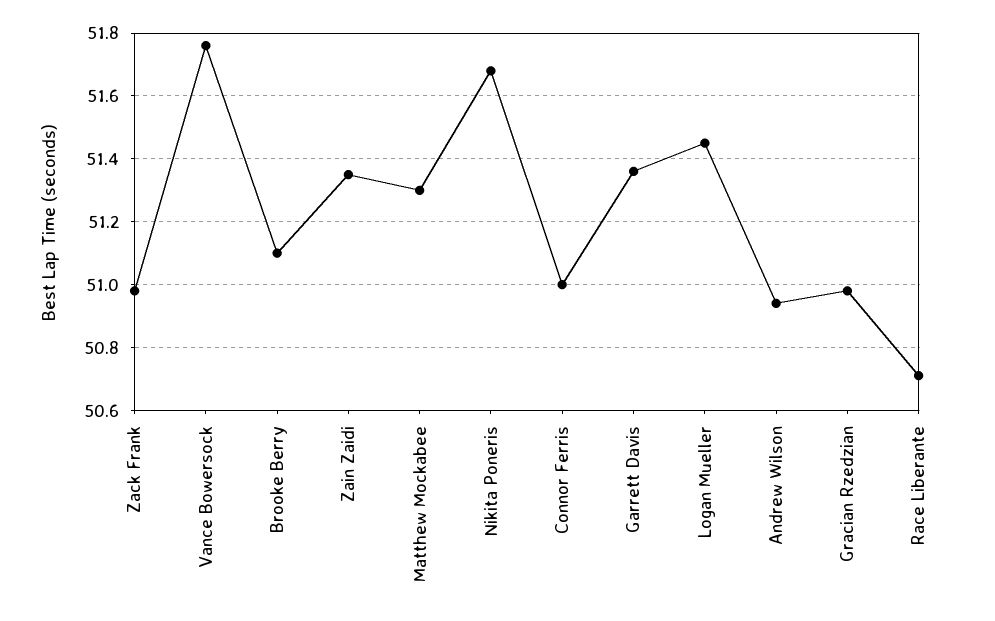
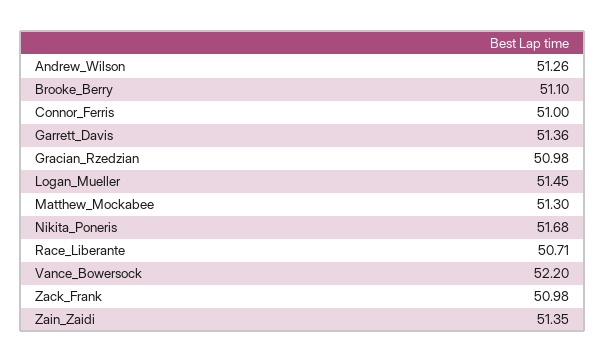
Vance Bowersock: 51.75 -> 52.2
Andrew Wilson: 50.95 -> 51.26

